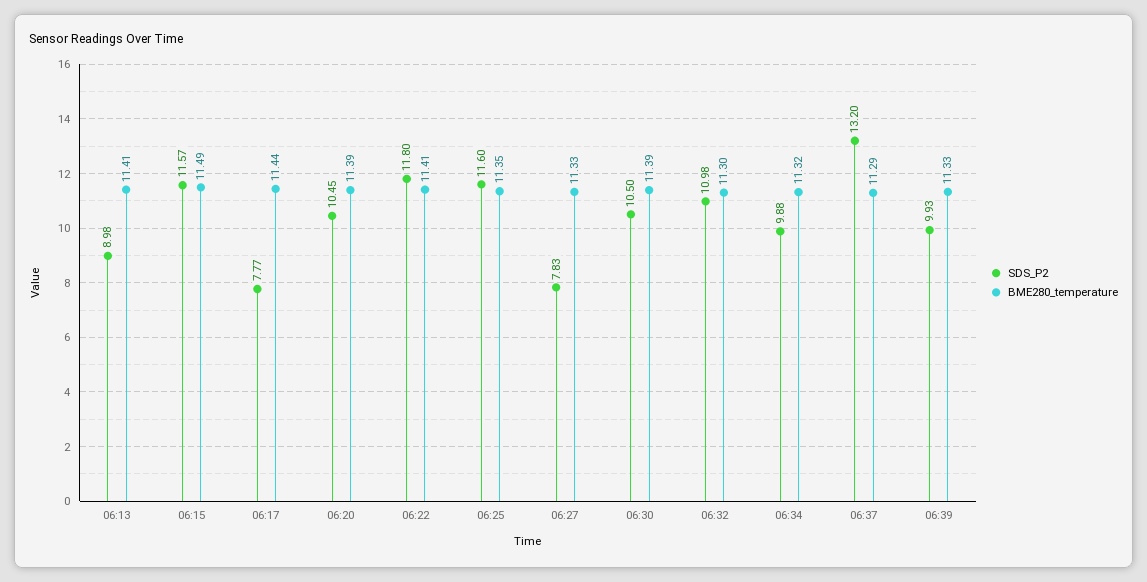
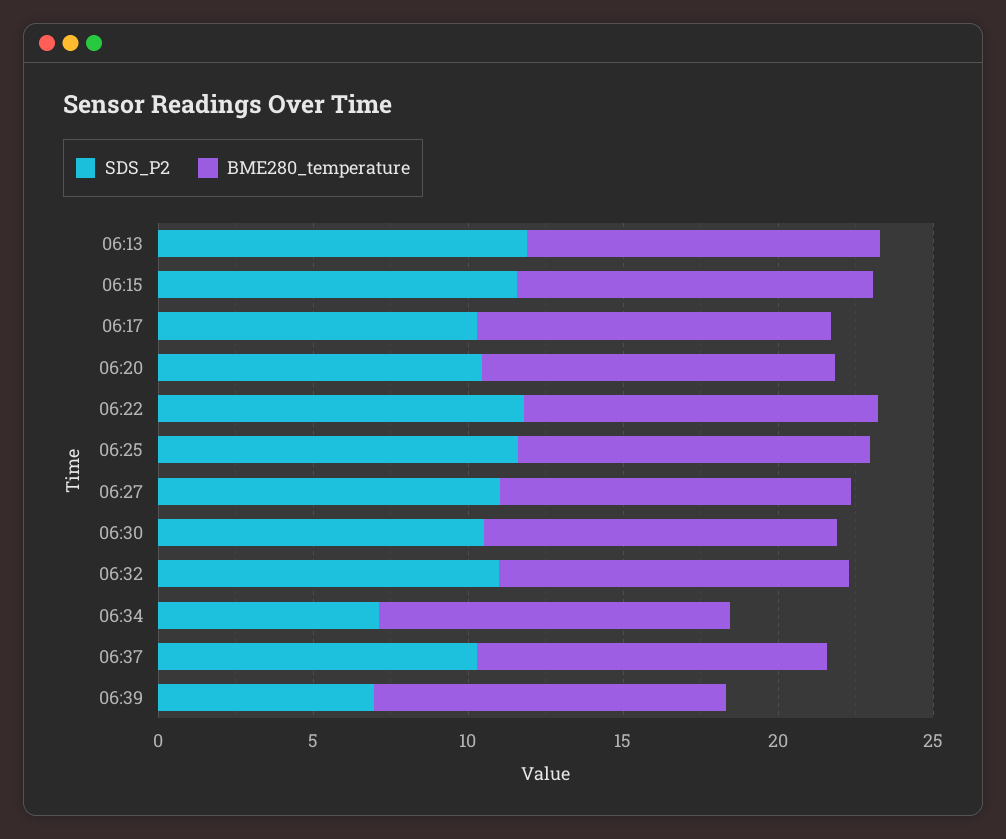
SDS_P2, 06:13: 8.98 -> 12
SDS_P2, 06:17: 7.77 -> 10
SDS_P2, 06:27: 7.83 -> 11
SDS_P2, 06:34: 9.88 -> 7
SDS_P2, 06:37: 13.2 -> 10
SDS_P2, 06:39: 9.93 -> 7

